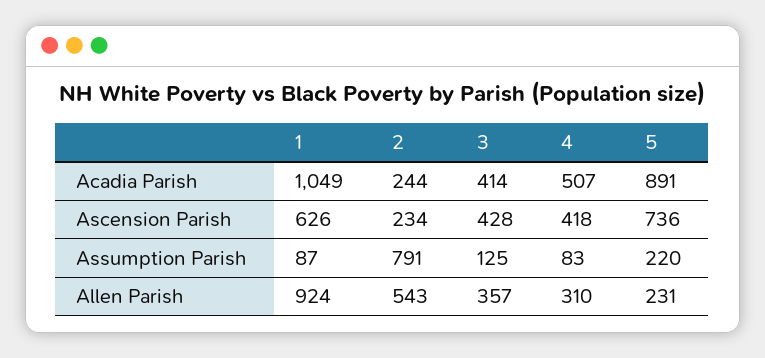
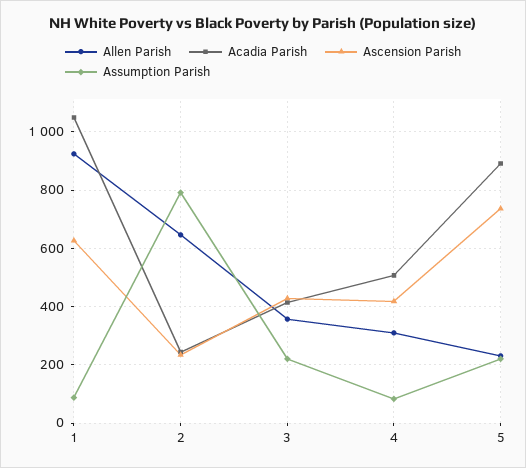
Assumption Parish, 3: 125 -> 225
Allen Parish, 2: 543 -> 650

